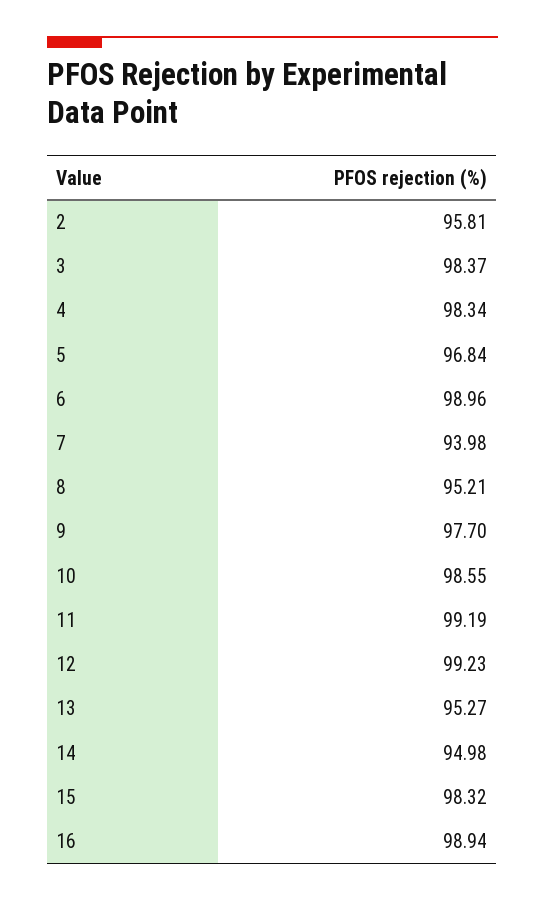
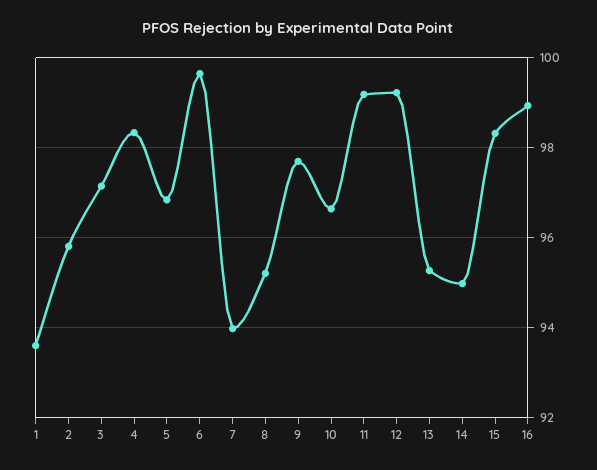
3: 98.37 -> 97.2
6: 98.96 -> 99.6
10: 98.55 -> 96.6
1: none -> 93.6

